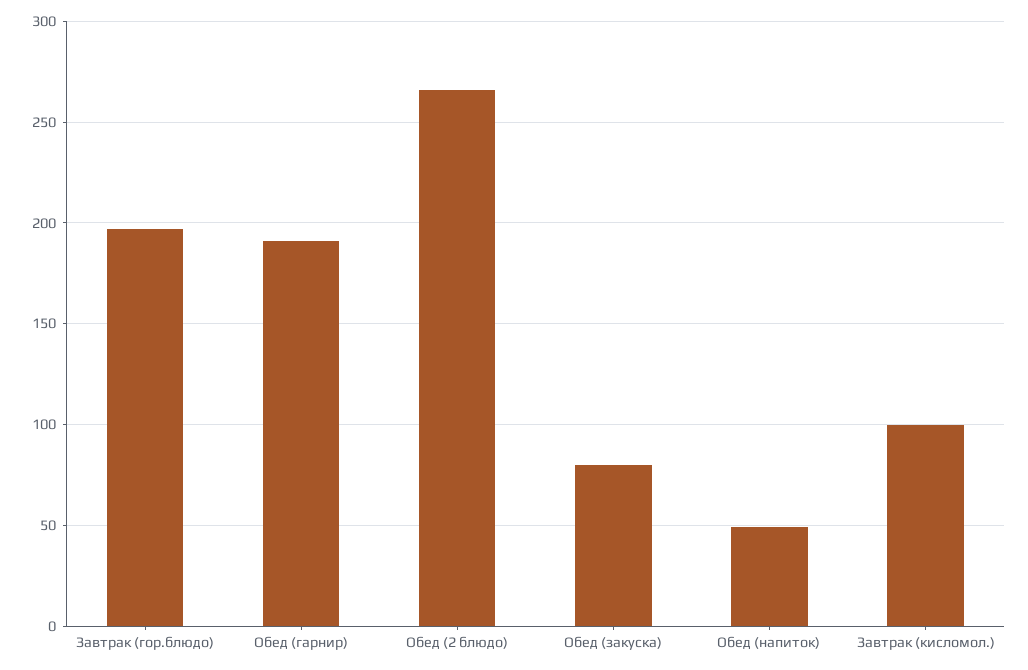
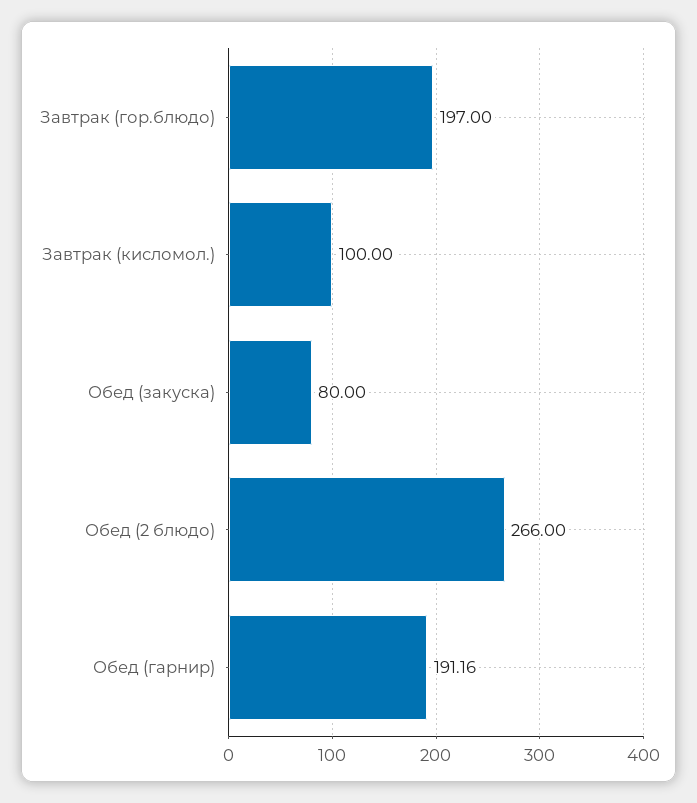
Обед (напиток): 50 -> none

